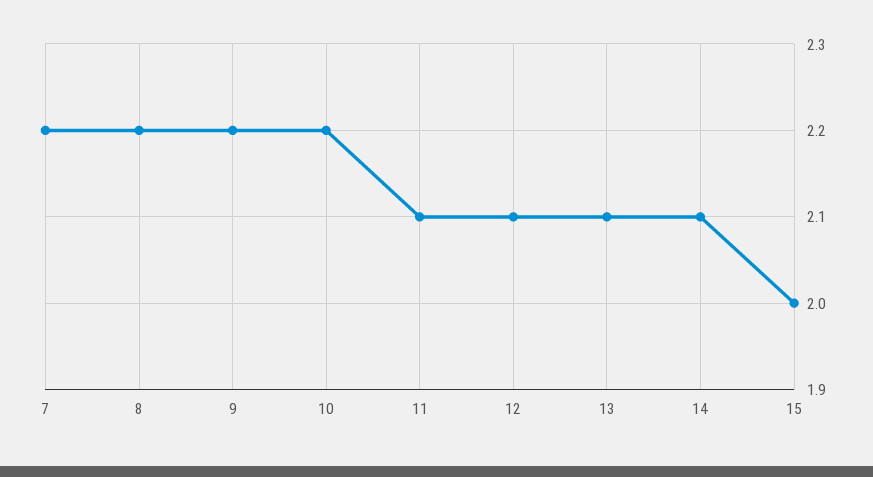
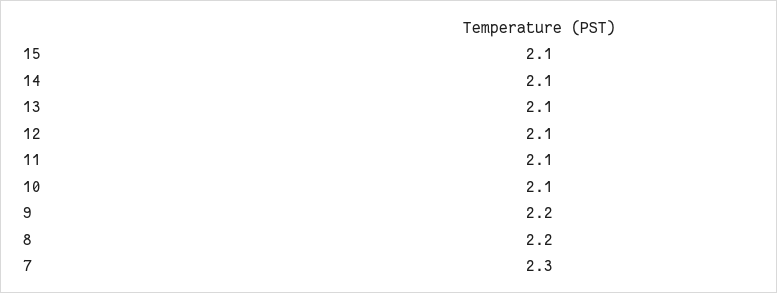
7: 2.2 -> 2.3
10: 2.2 -> 2.1
15: 2 -> 2.1

